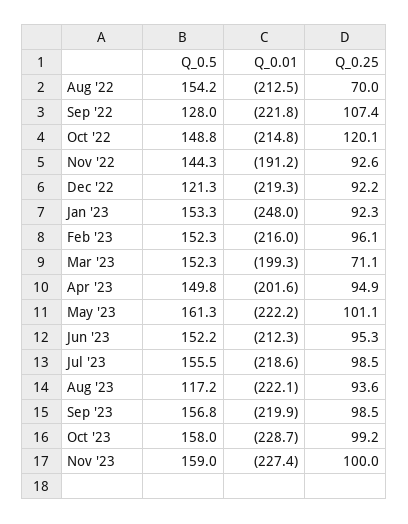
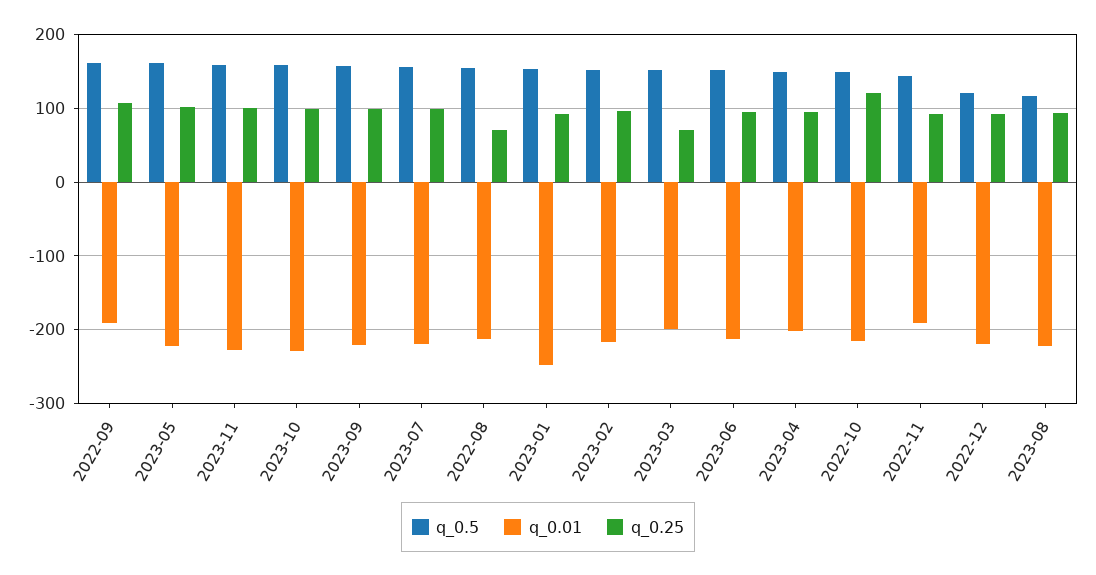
Q_0.5, Sep '22: 128 -> 160
Q_0.01, Sep '22: -221.8 -> -190

